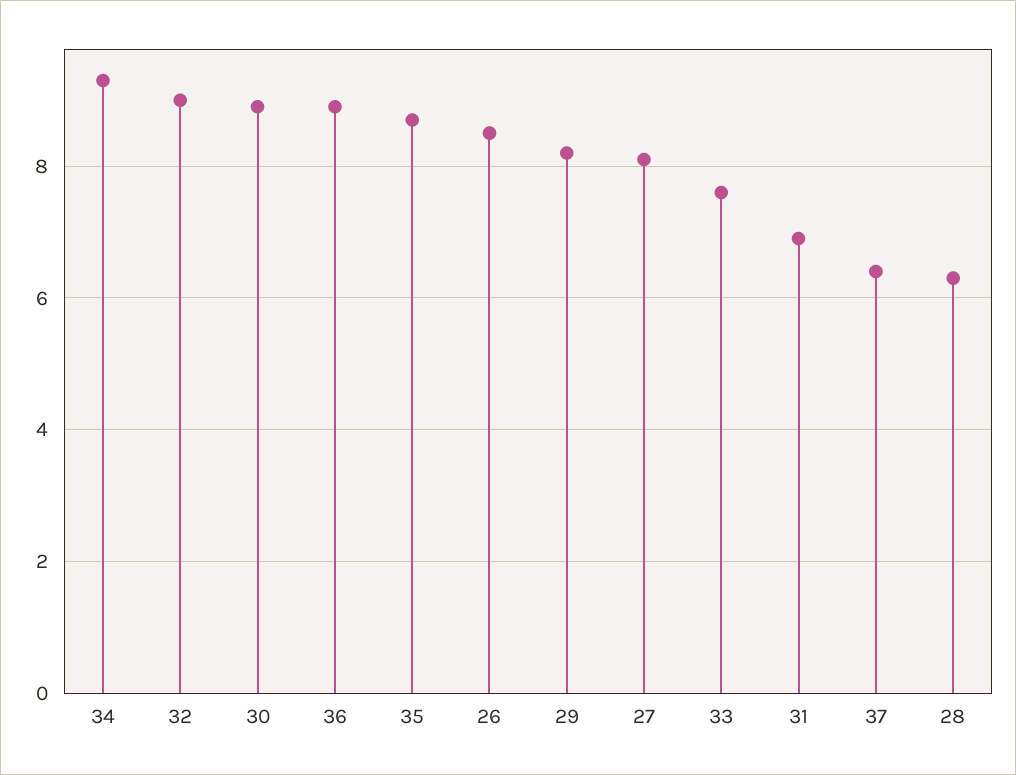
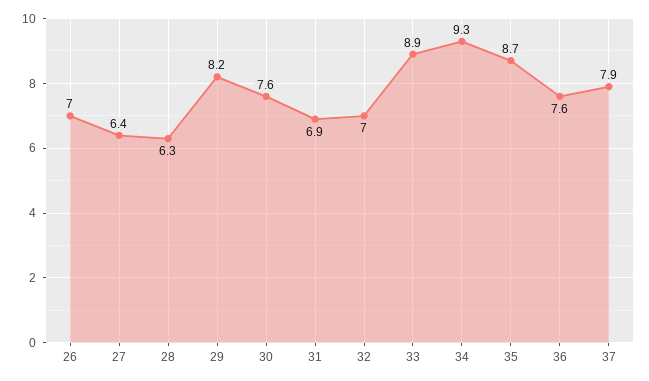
32: 9 -> 7
30: 9 -> 7.6
36: 9 -> 7.6
26: 8.5 -> 7
27: 8 -> 6.4
33: 7.5 -> 8.9
37: 6.5 -> 7.9

